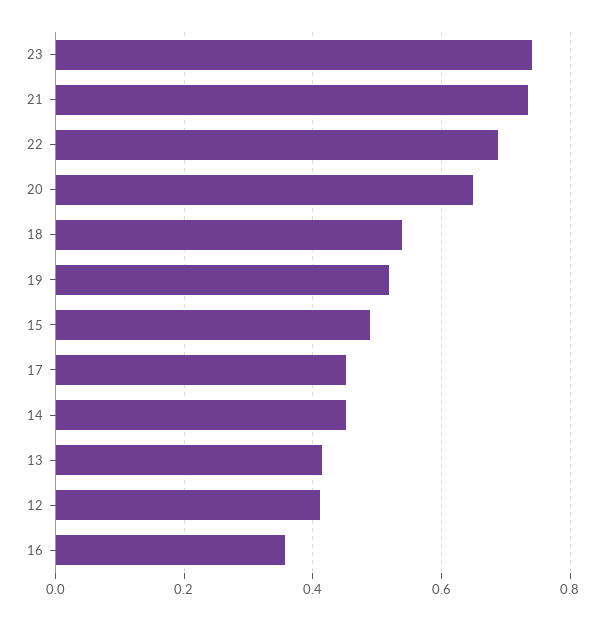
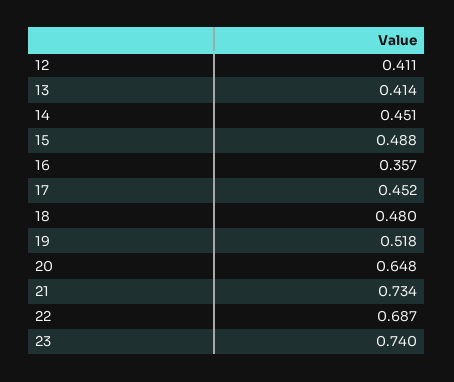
18: 0.54 -> 0.48

